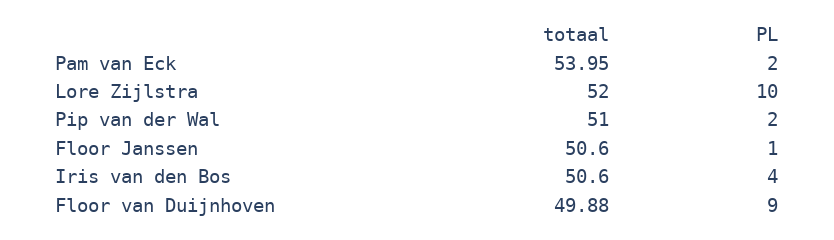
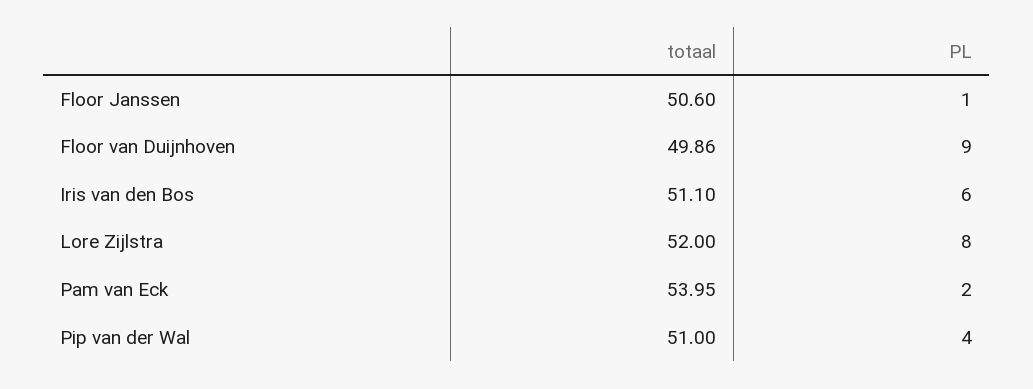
PL, Lore Zijlstra: 10 -> 8
PL, Pip van der Wal: 2 -> 4
totaal, Iris van den Bos: 50.6 -> 51.1
PL, Iris van den Bos: 4 -> 6
totaal, Floor van Duijnhoven: 49.88 -> 49.86

